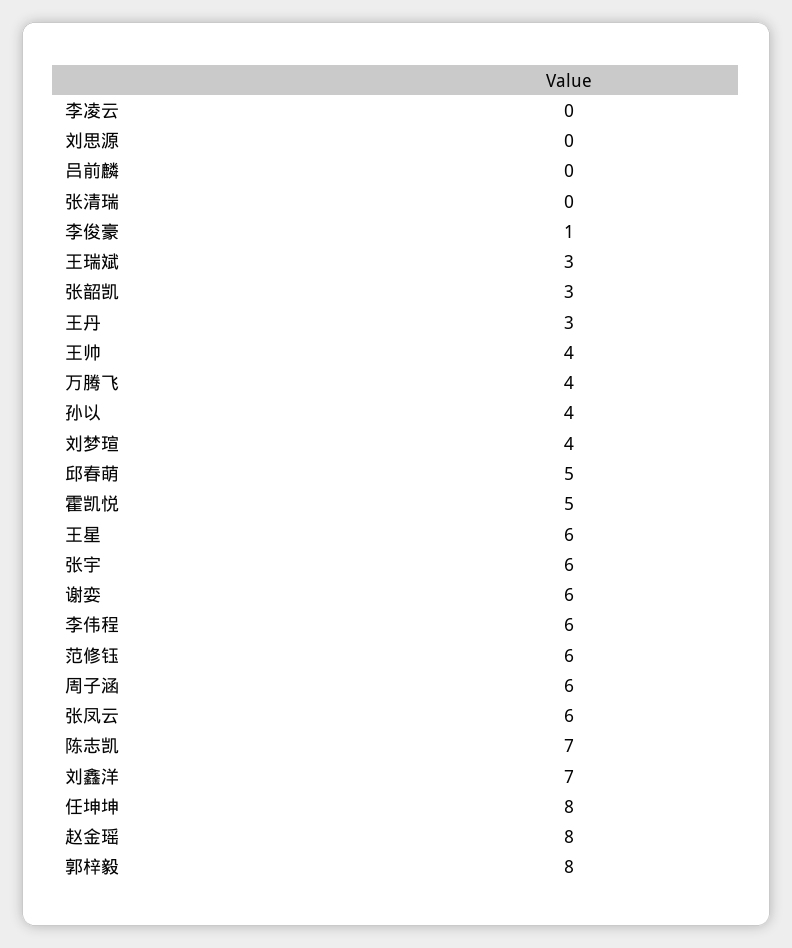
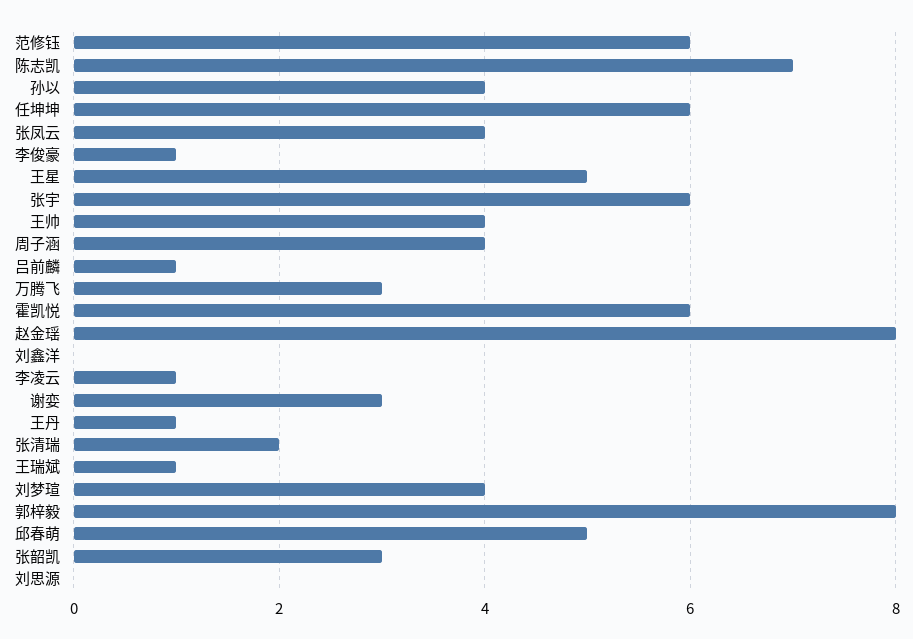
李凌云: 0 -> 1
吕前麟: 0 -> 1
张清瑞: 0 -> 2
王瑞斌: 3 -> 1
王丹: 3 -> 1
万腾飞: 4 -> 3
霍凯悦: 5 -> 6
王星: 6 -> 5
谢娈: 6 -> 3
李伟程: 6 -> none
周子涵: 6 -> 4
张凤云: 6 -> 4
刘鑫洋: 7 -> 0
任坤坤: 8 -> 6

